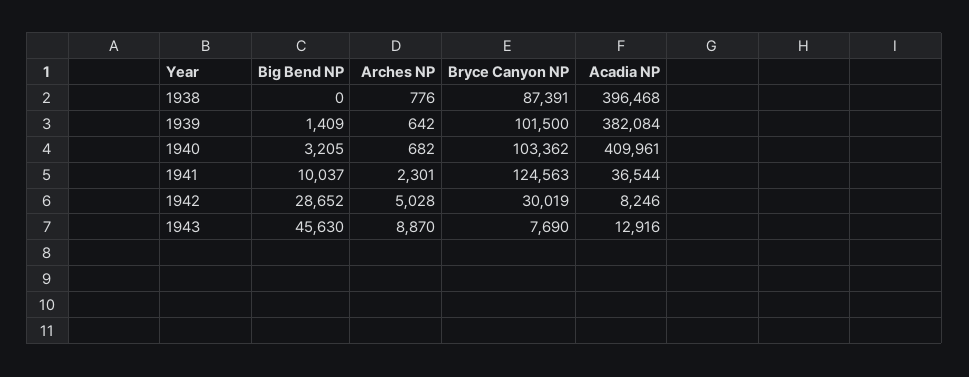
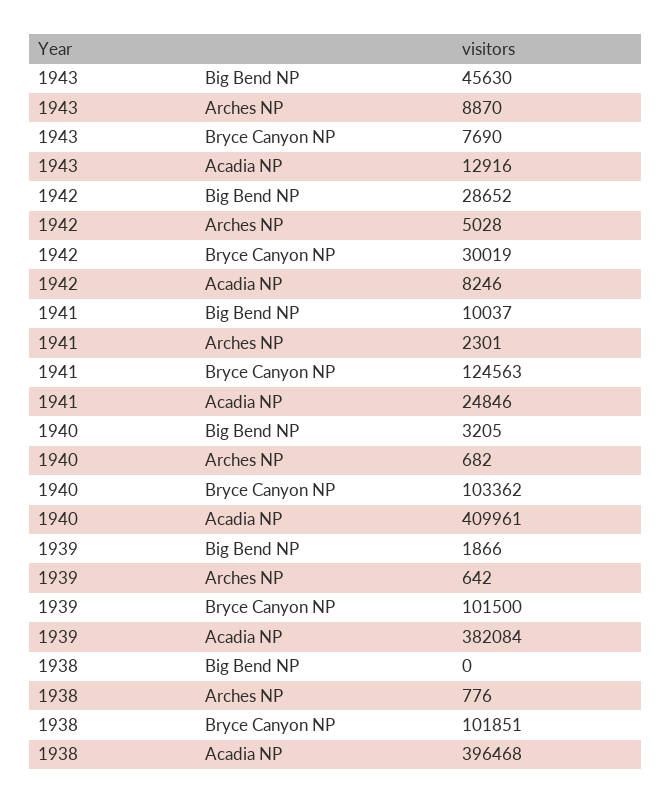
Bryce Canyon NP, 1938: 87391 -> 101851
Big Bend NP, 1939: 1409 -> 1866
Acadia NP, 1941: 36544 -> 24846

